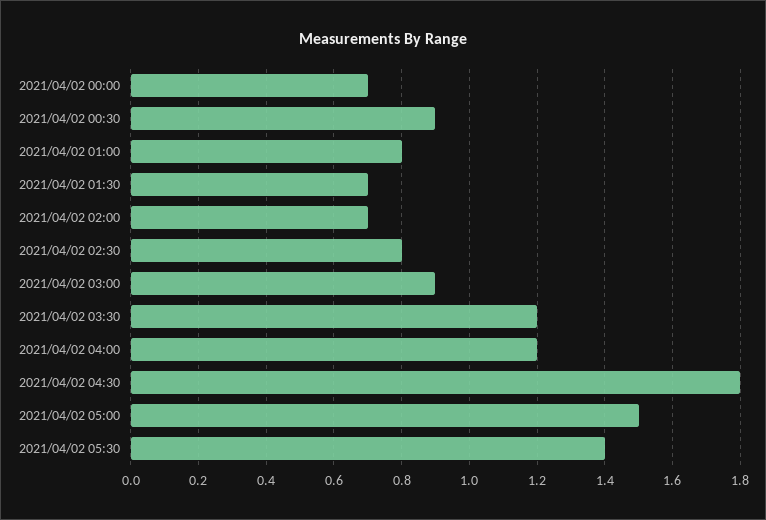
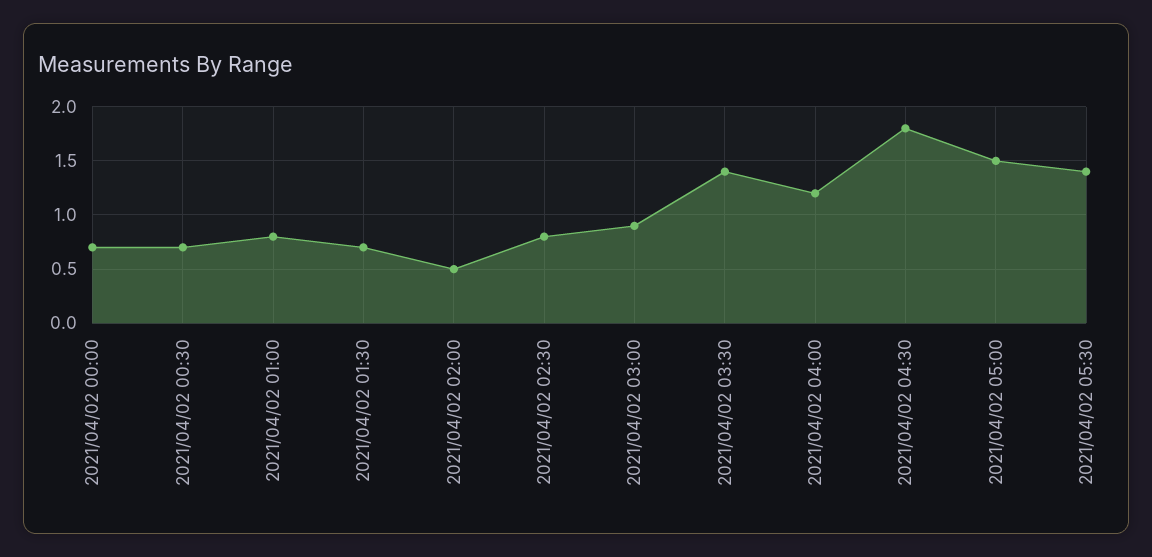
2021/04/02 00:30: 0.9 -> 0.7
2021/04/02 02:00: 0.7 -> 0.5
2021/04/02 03:30: 1.2 -> 1.4

